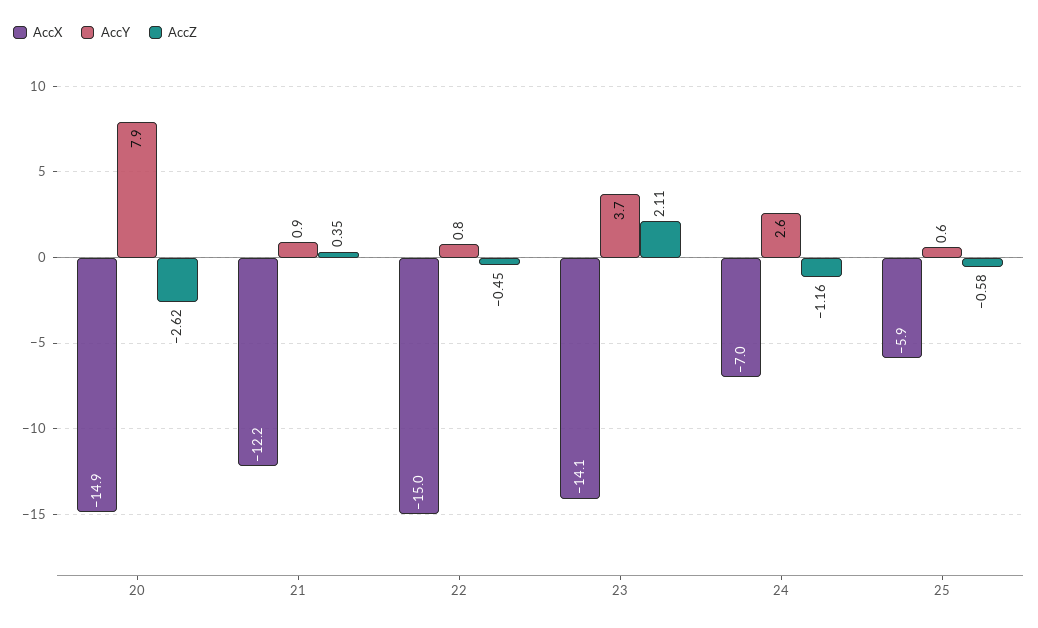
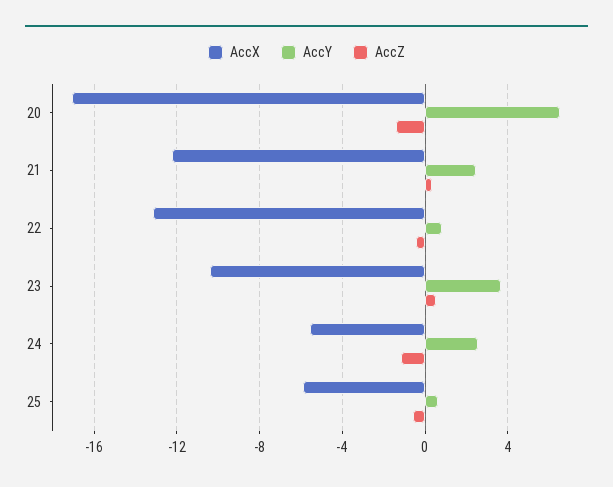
AccX, 20: -14.9 -> -17
AccY, 20: 7.9 -> 6.5
AccZ, 20: -2.62 -> -1.5
AccY, 21: 0.9 -> 2.5
AccX, 22: -15 -> -13
AccX, 23: -14.1 -> -10.5
AccZ, 23: 2.11 -> 0.5
AccX, 24: -7 -> -5.5

